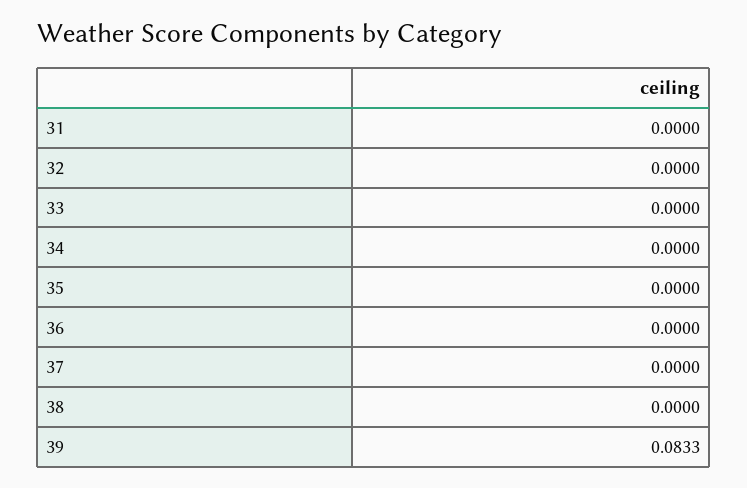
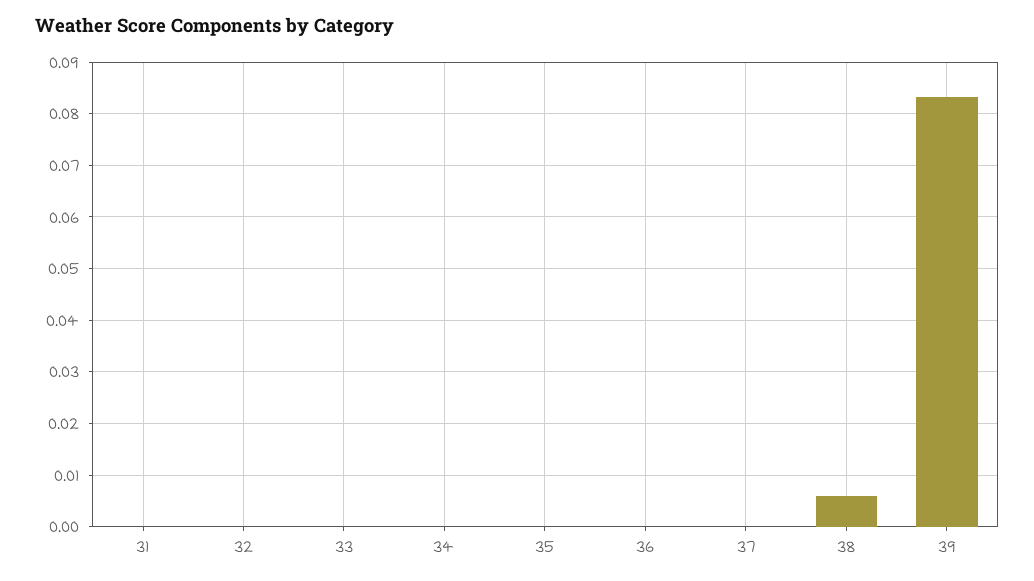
38: 0 -> 0.006

